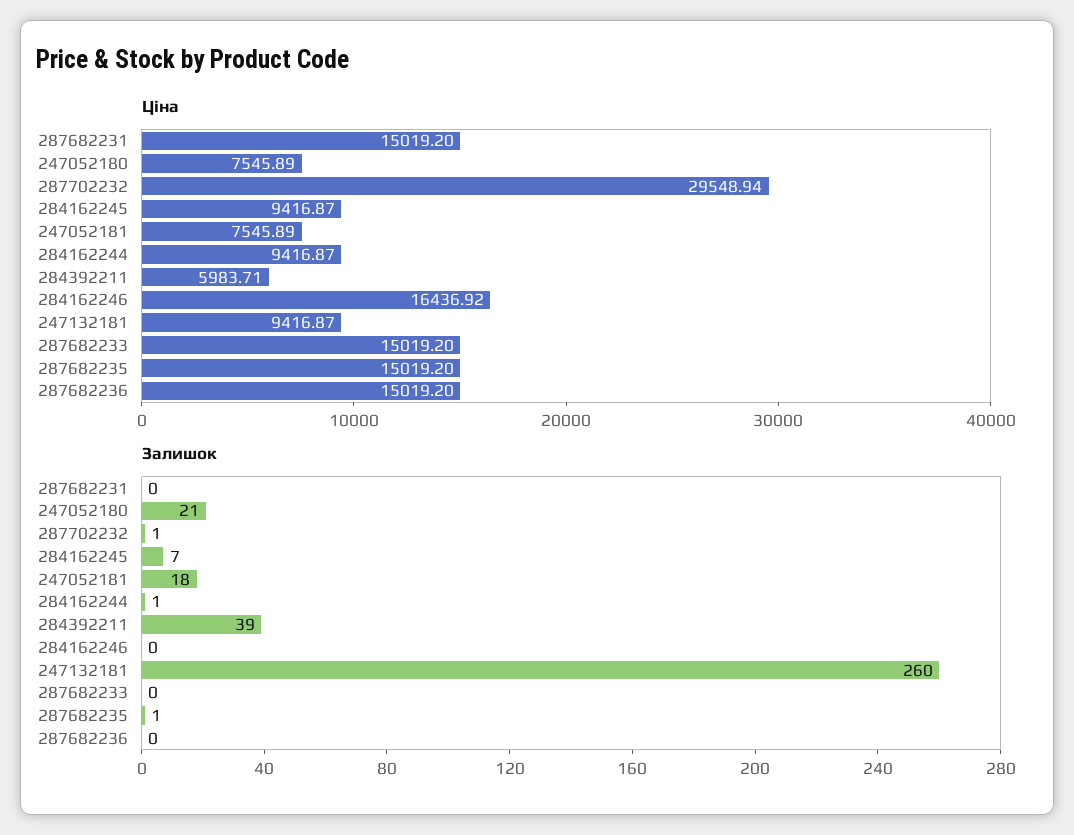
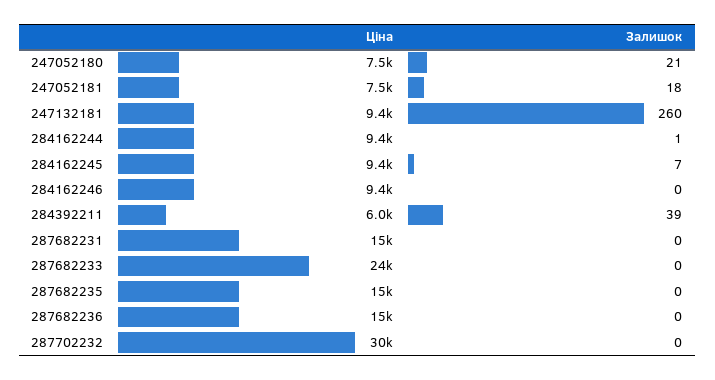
Ціна, 284162246: 16436.92 -> 9400
Ціна, 287682233: 15019.2 -> 24000
Залишок, 287702232: 1 -> 0
Залишок, 287682235: 1 -> 0

